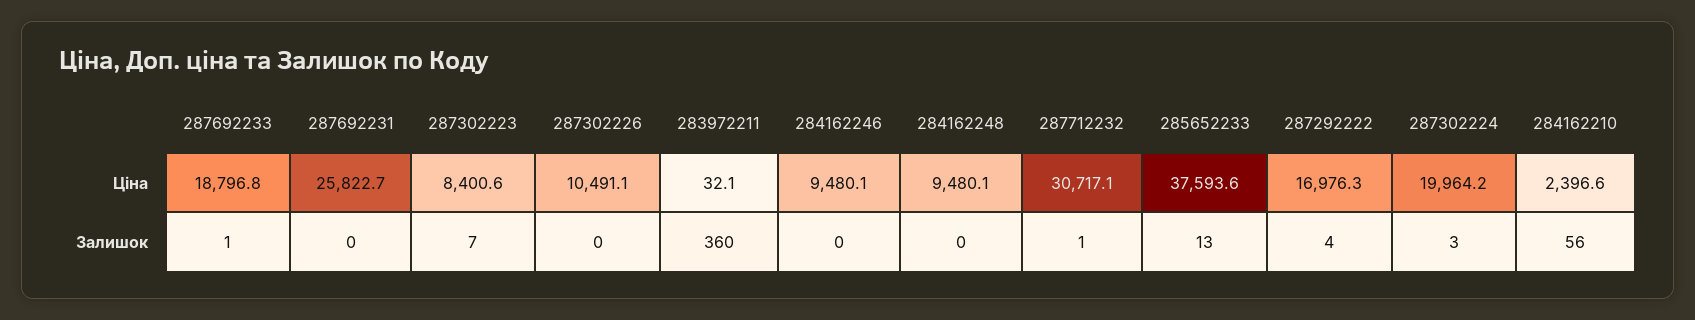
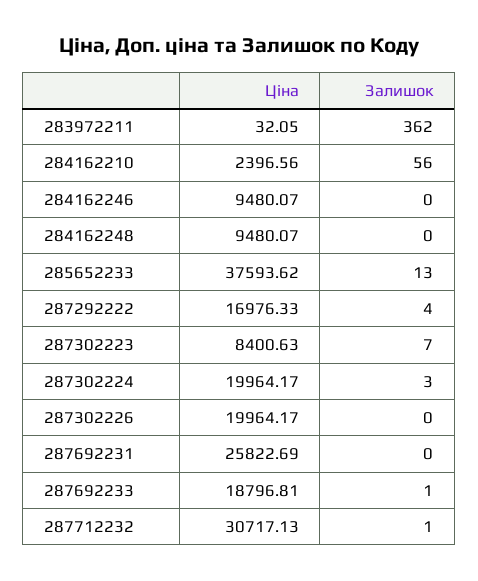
287302226, Ціна: 10491.1 -> 19964.17
283972211, Залишок: 360 -> 362

